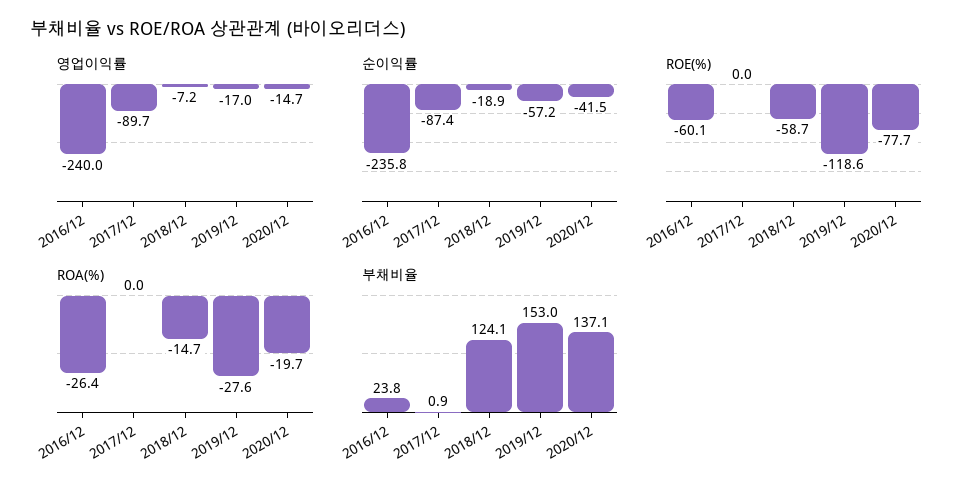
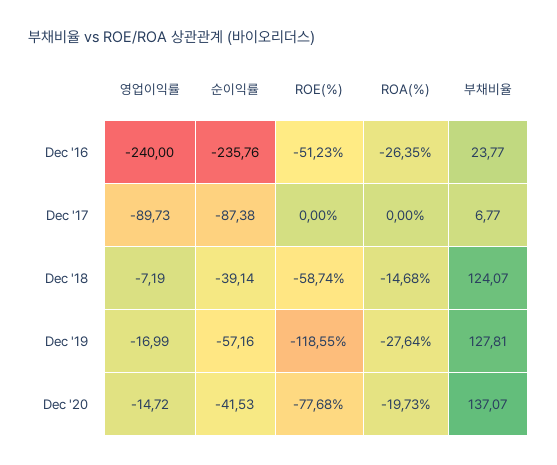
순이익률, 2018/12: -18.9 -> -39.14
ROE(%), 2016/12: -60.1 -> -51.23
부채비율, 2017/12: 0.9 -> 6.77
부채비율, 2019/12: 153 -> 127.81

